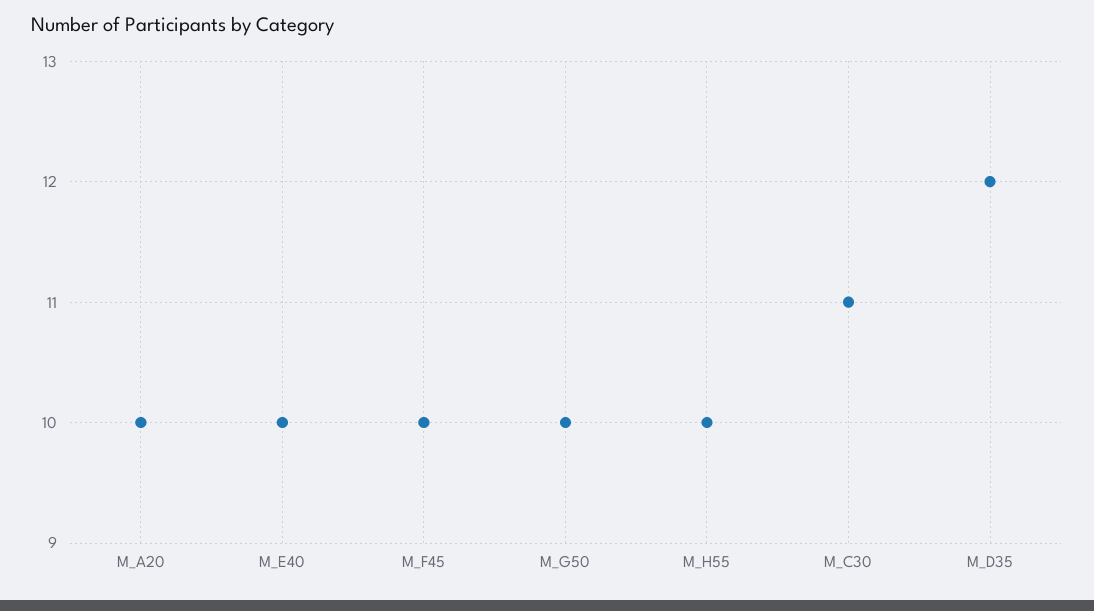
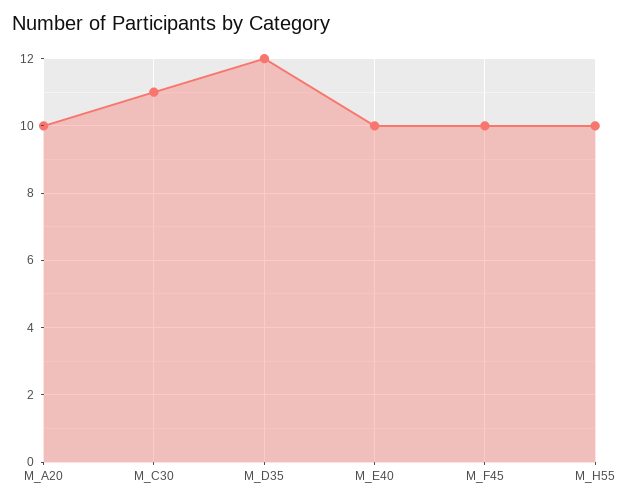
M_G50: 10 -> none

